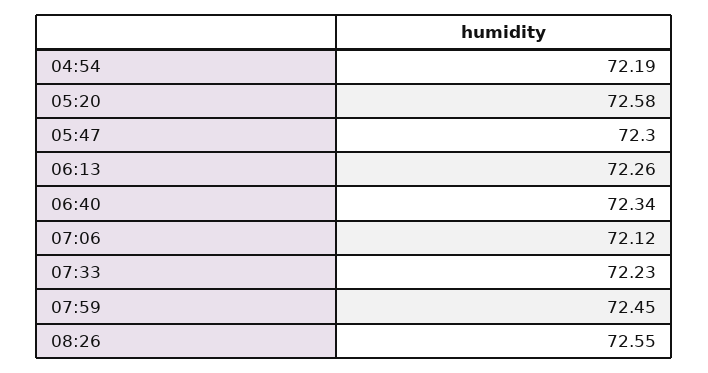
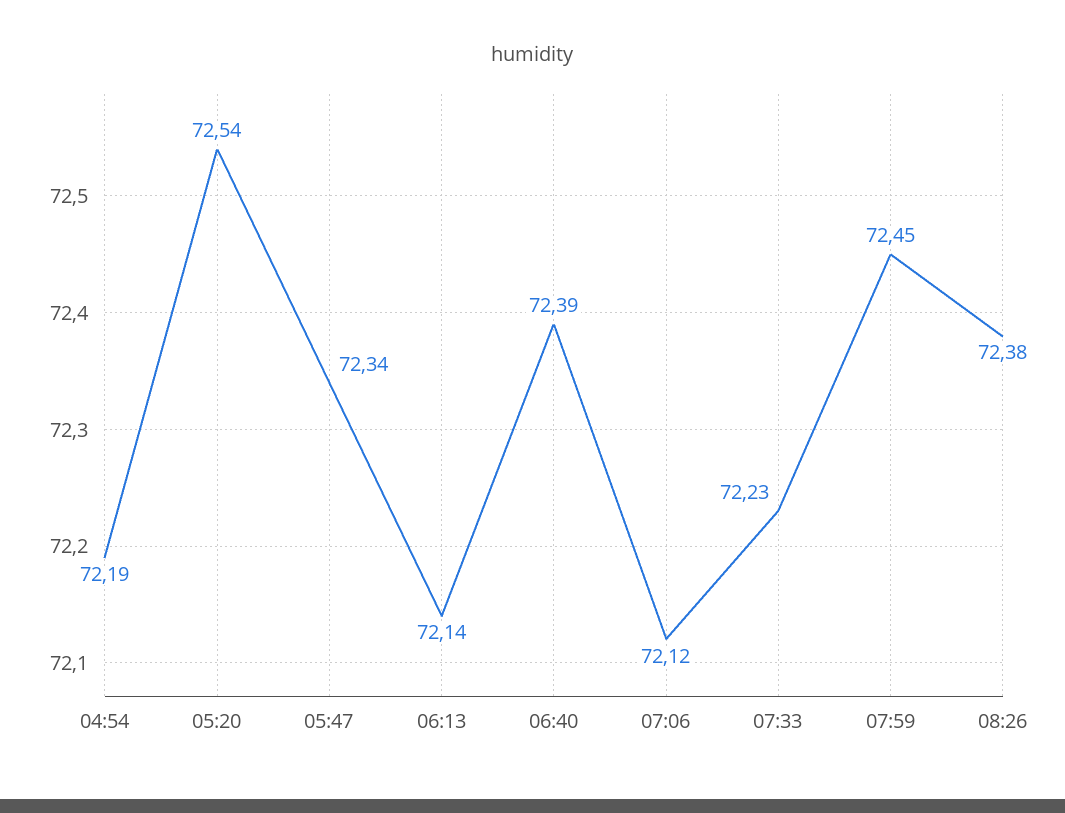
05:20: 72.58 -> 72.54
05:47: 72.3 -> 72.34
06:13: 72.26 -> 72.14
06:40: 72.34 -> 72.39
08:26: 72.55 -> 72.38

